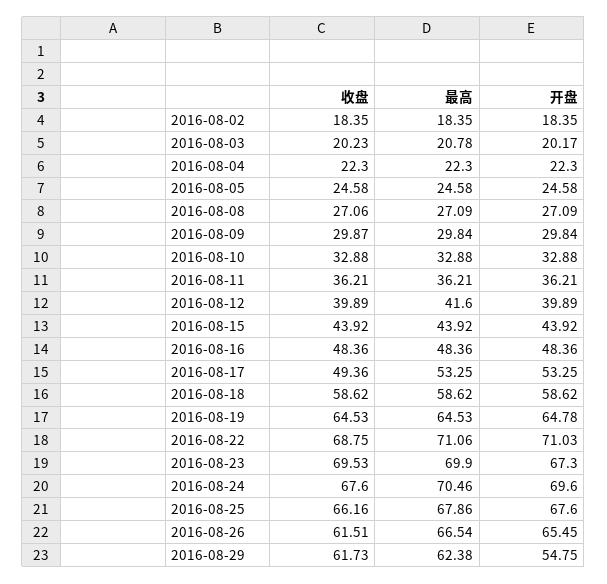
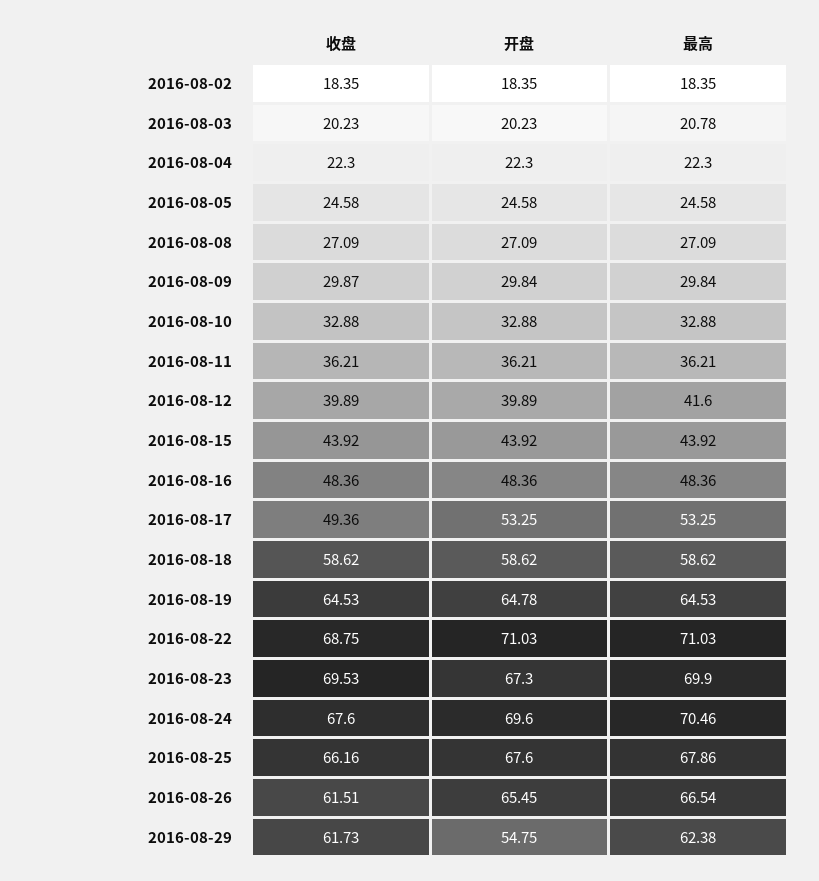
开盘, 2016-08-03: 20.17 -> 20.23
收盘, 2016-08-08: 27.06 -> 27.09
最高, 2016-08-22: 71.06 -> 71.03

